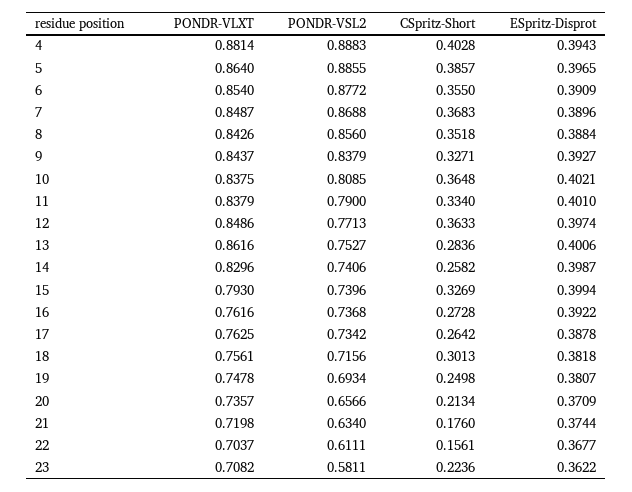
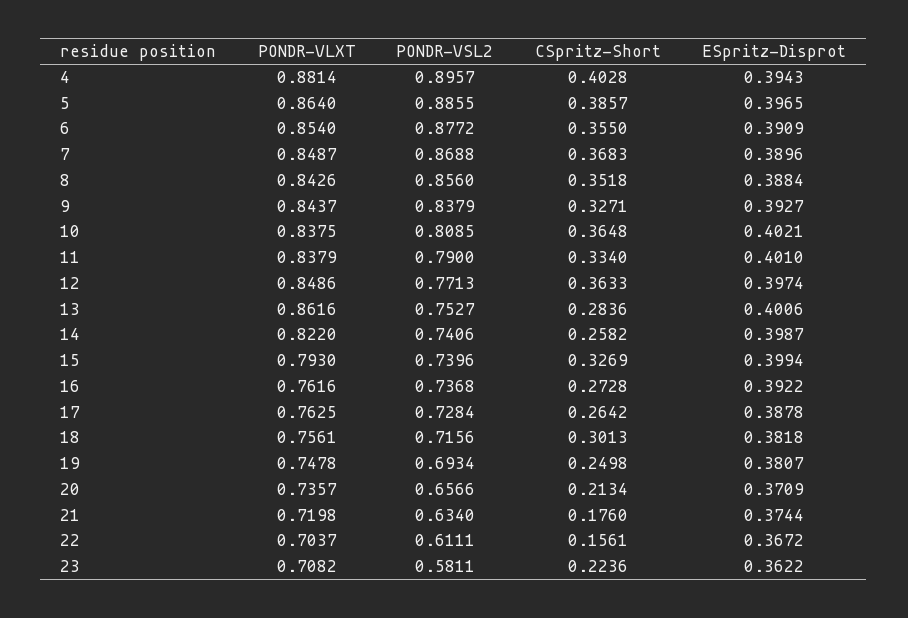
PONDR-VSL2, 4: 0.8883 -> 0.8957
PONDR-VLXT, 14: 0.8296 -> 0.822
PONDR-VSL2, 17: 0.7342 -> 0.7284
ESpritz-Disprot, 22: 0.3677 -> 0.3672

